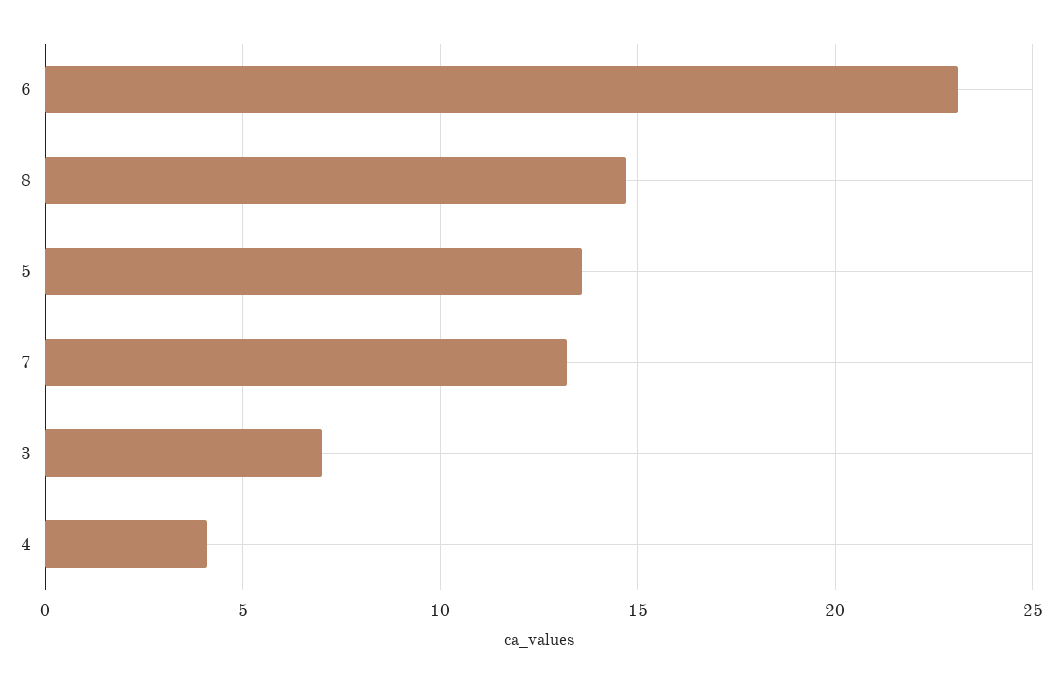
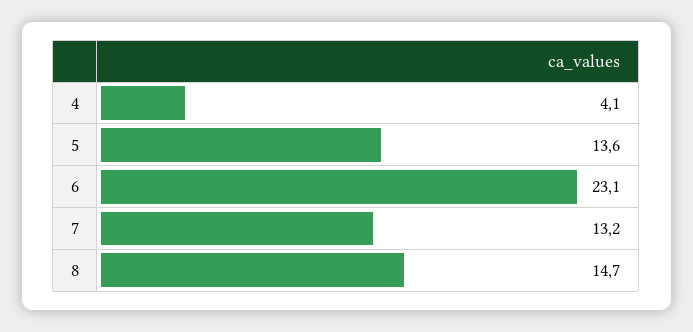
3: 7 -> none

